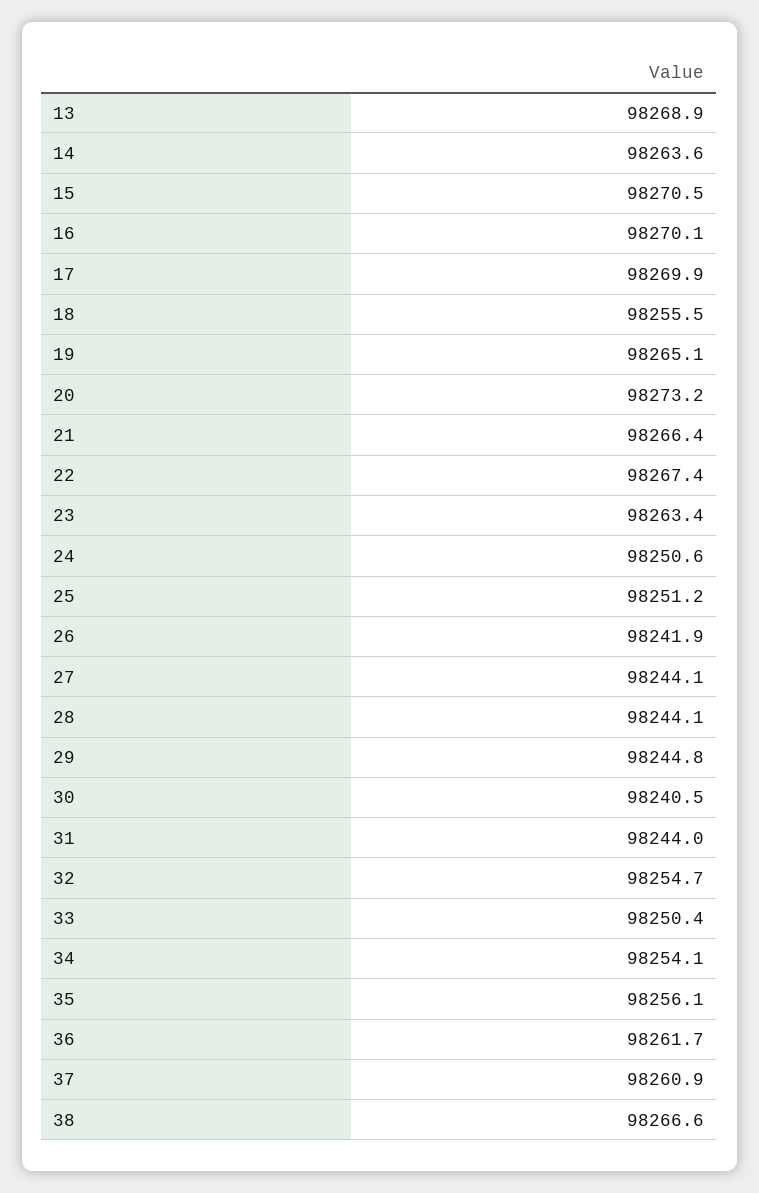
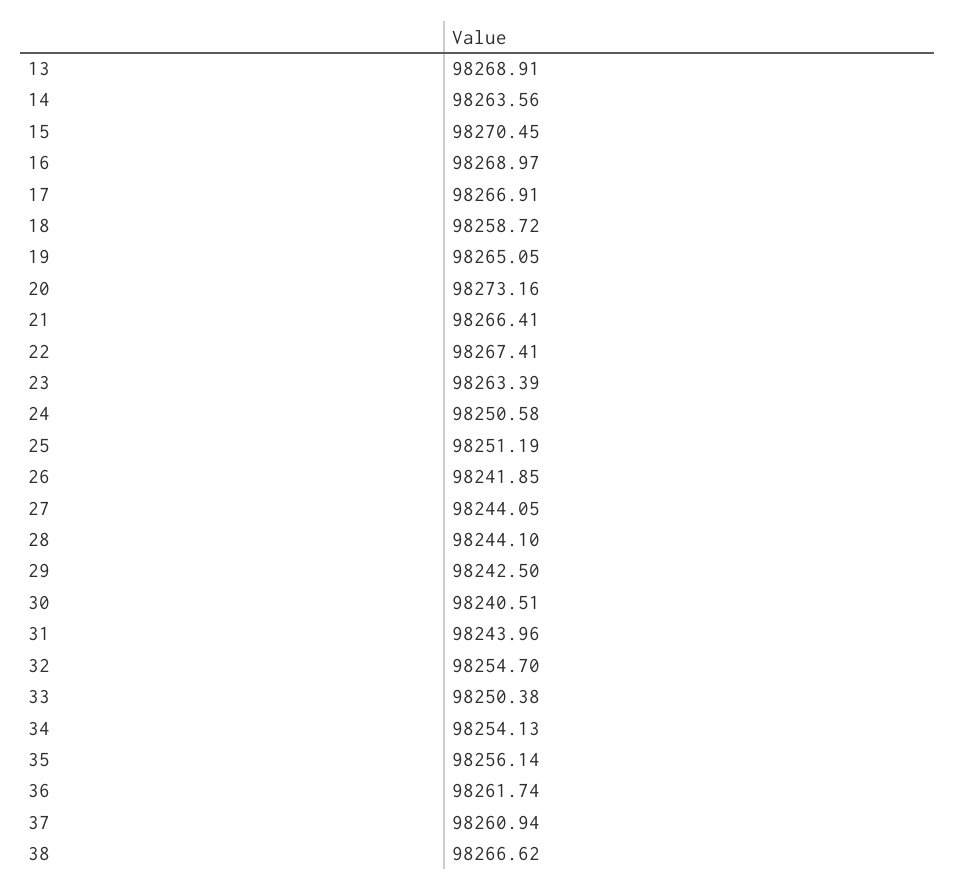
16: 98270.1 -> 98268.97
17: 98269.9 -> 98266.91
18: 98255.5 -> 98258.72
29: 98244.8 -> 98242.5

